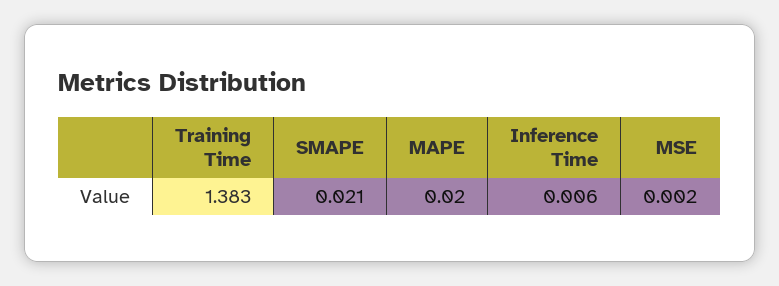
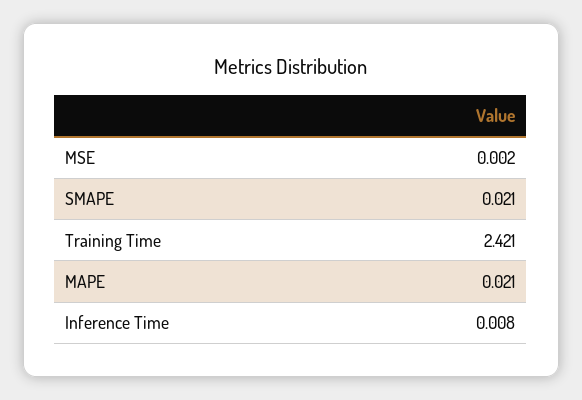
Training Time: 1.383 -> 2.421
MAPE: 0.02 -> 0.021
Inference Time: 0.006 -> 0.008

